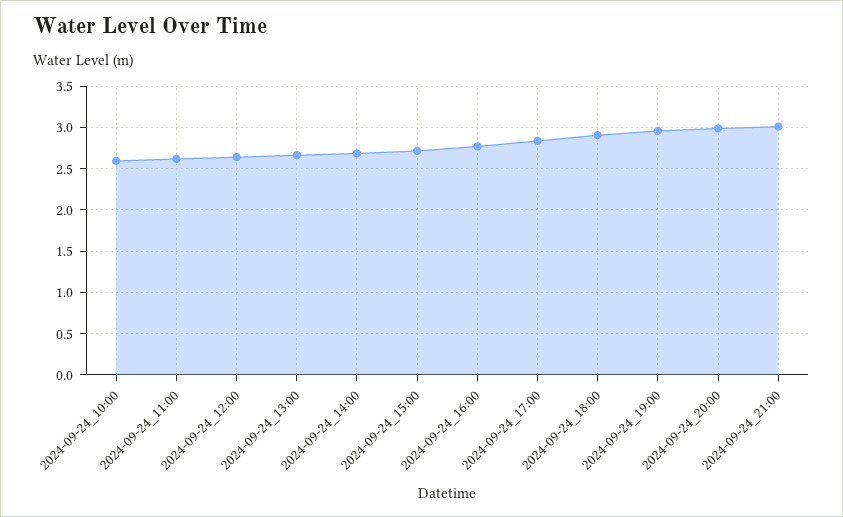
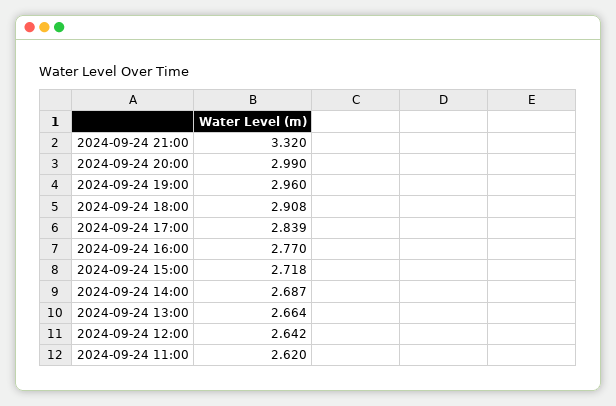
2024-09-24_10:00: 2.6 -> none
2024-09-24_21:00: 3 -> 3.32

